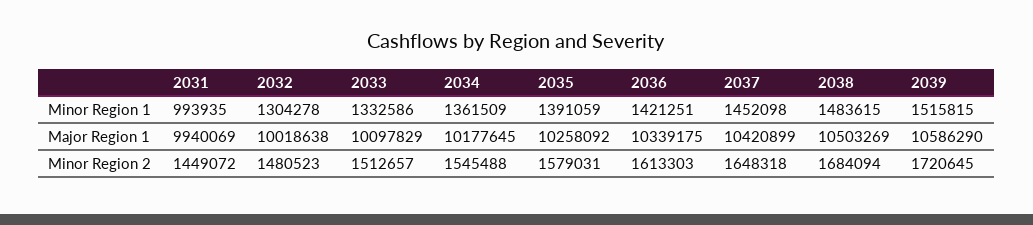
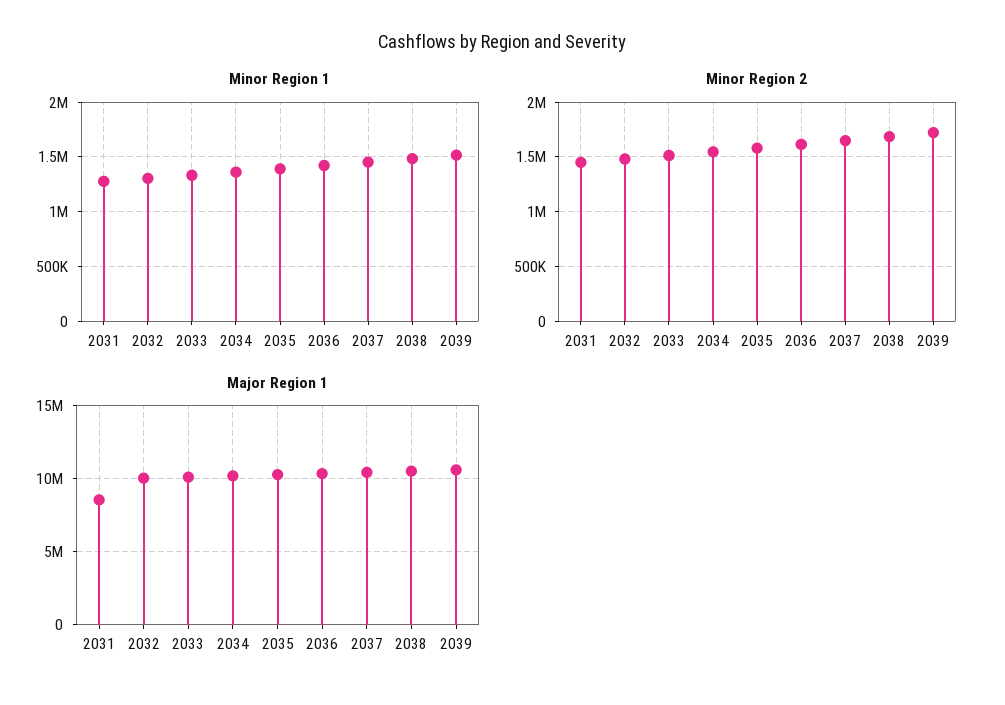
Minor Region 1, 2031: 993935 -> 1300000
Major Region 1, 2031: 9940069 -> 8500000

